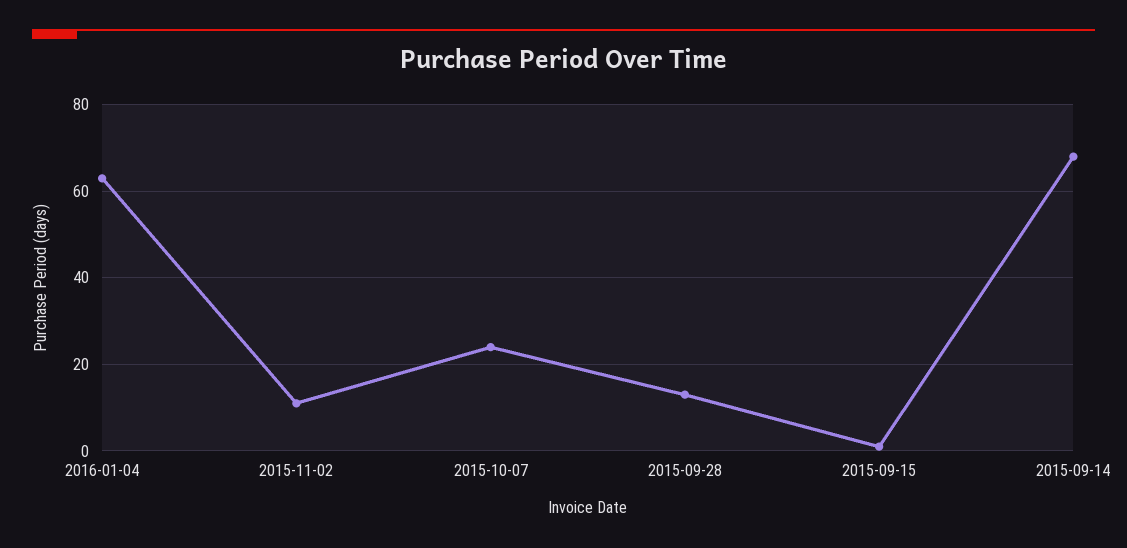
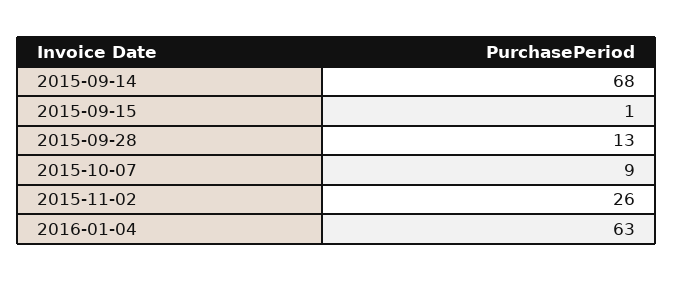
2015-11-02: 10 -> 26
2015-10-07: 25 -> 9

